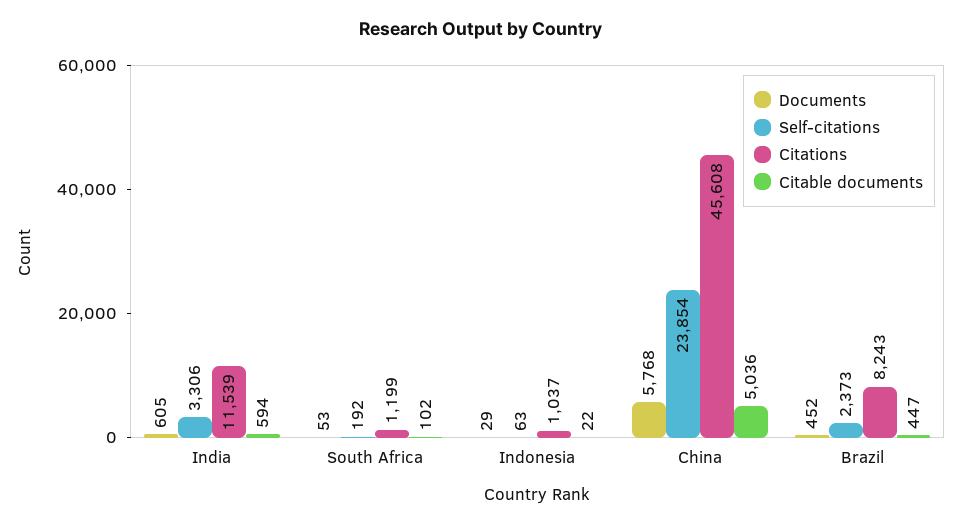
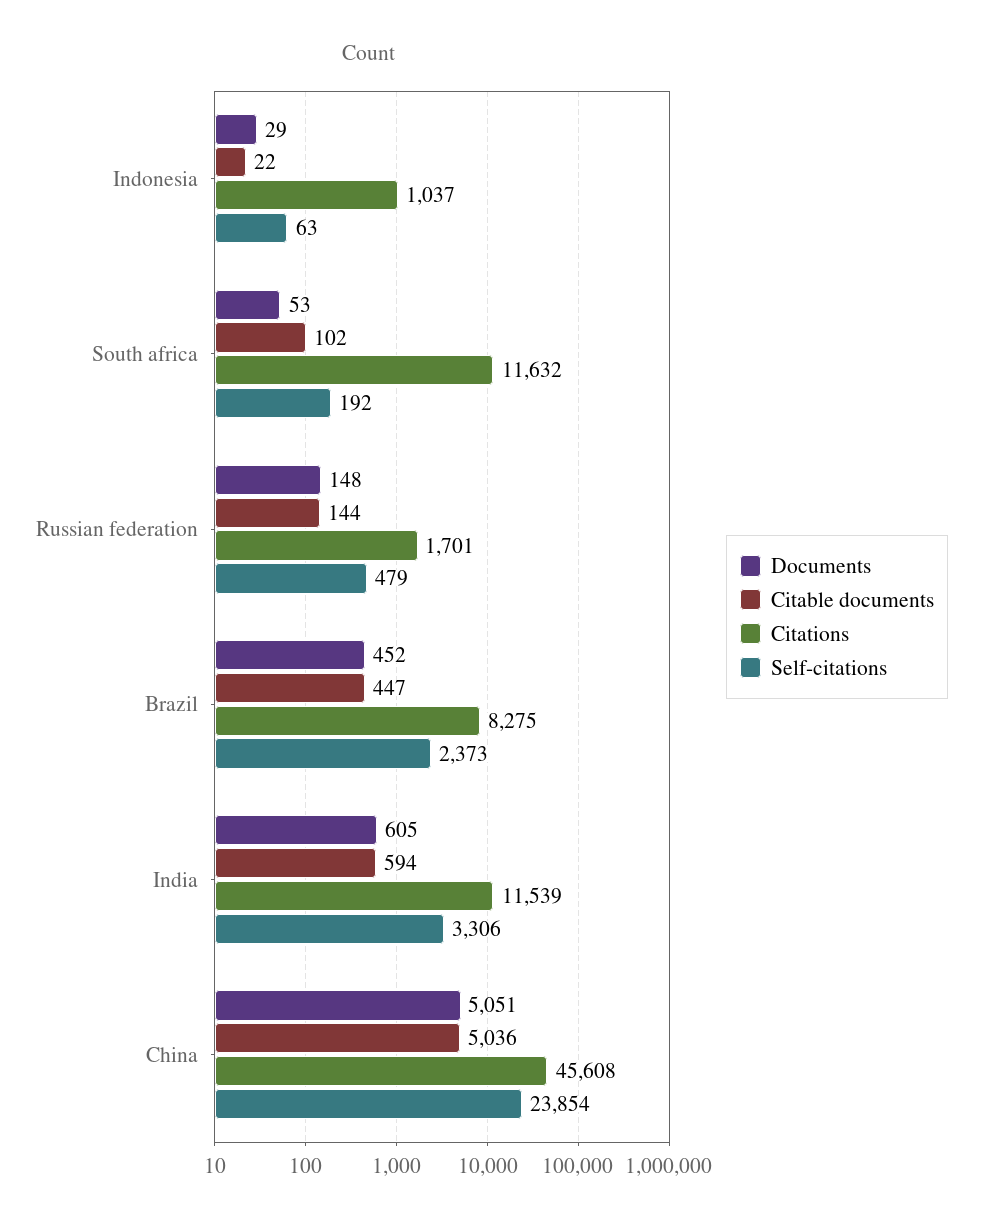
Citations, South Africa: 1199 -> 11632
Documents, China: 5768 -> 5051
Citations, Brazil: 8243 -> 8275
Documents, Russian federation: none -> 148
Citable documents, Russian federation: none -> 144
Citations, Russian federation: none -> 1701
Self-citations, Russian federation: none -> 479

